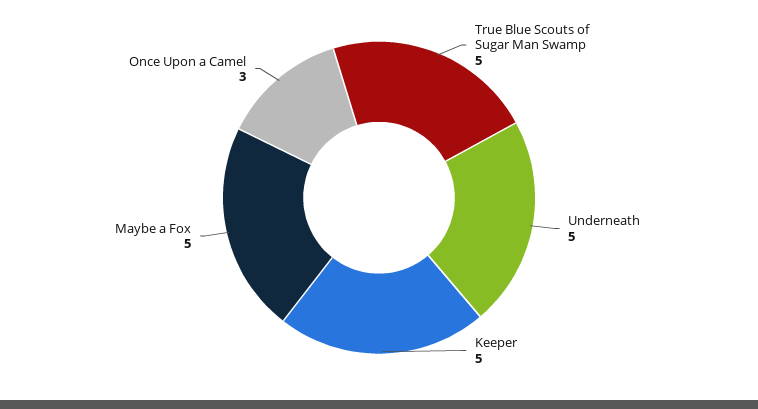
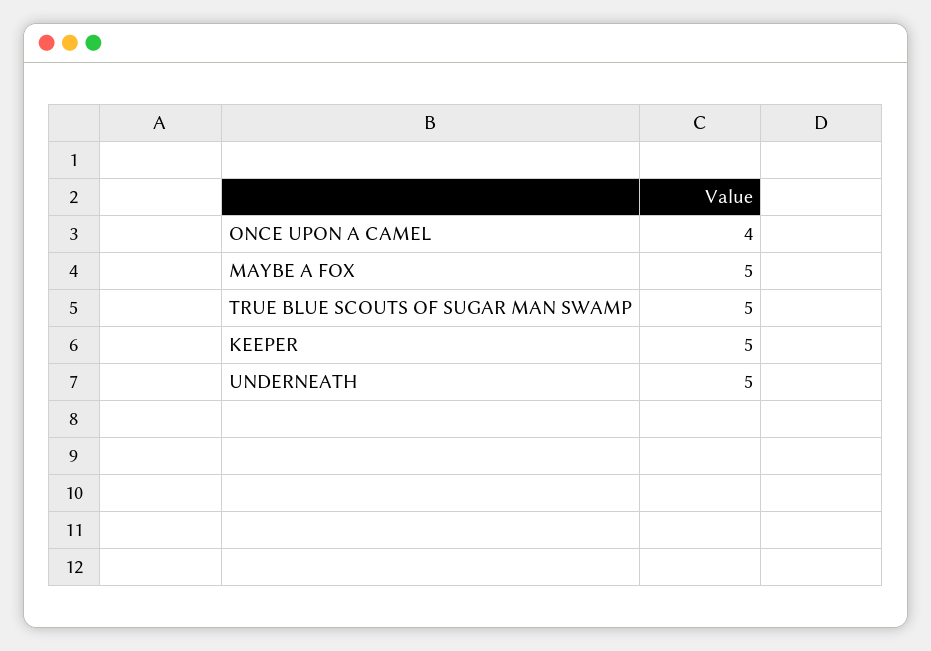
Once Upon a Camel: 3 -> 4

